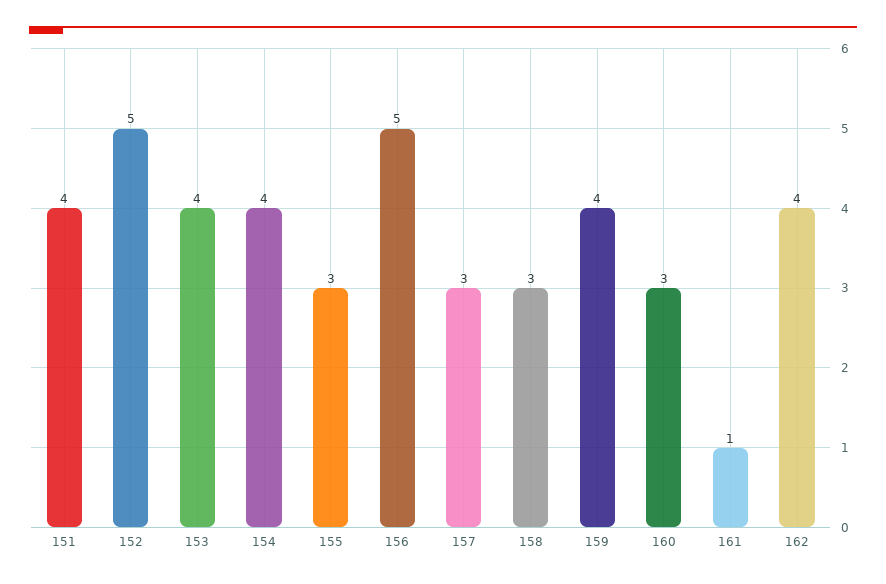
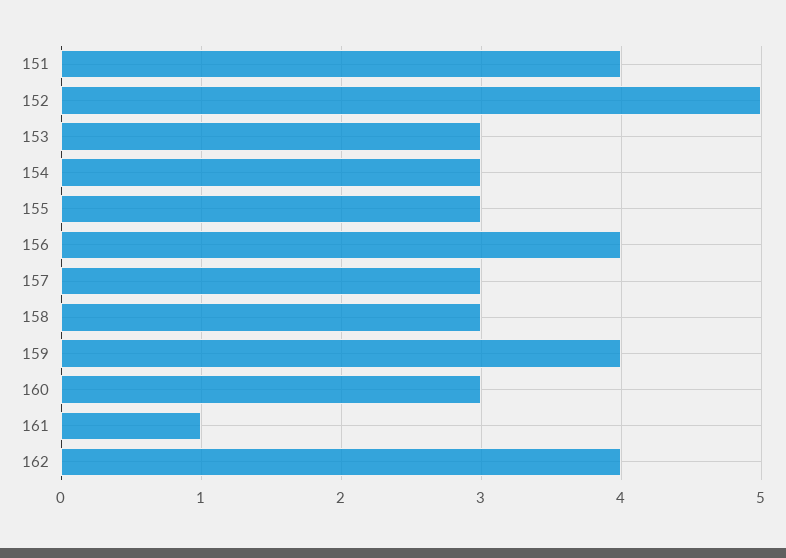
153: 4 -> 3
154: 4 -> 3
156: 5 -> 4

